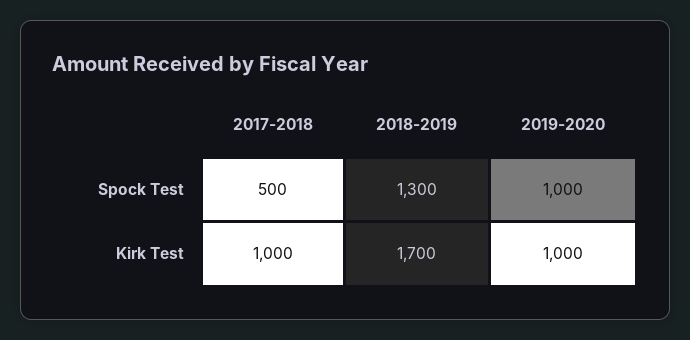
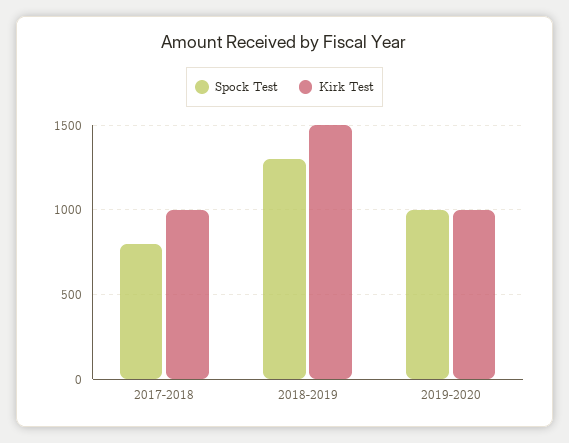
Spock Test, 2017-2018: 500 -> 800
Kirk Test, 2018-2019: 1700 -> 1500

